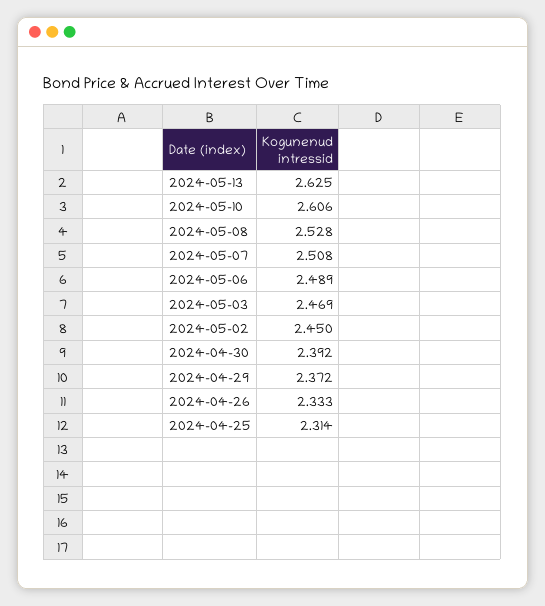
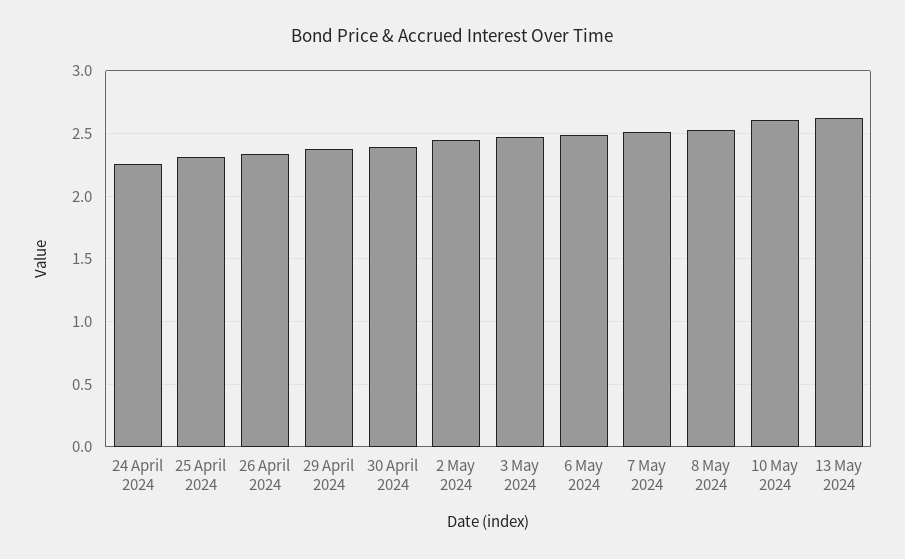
24 April 2024: none -> 2.25

